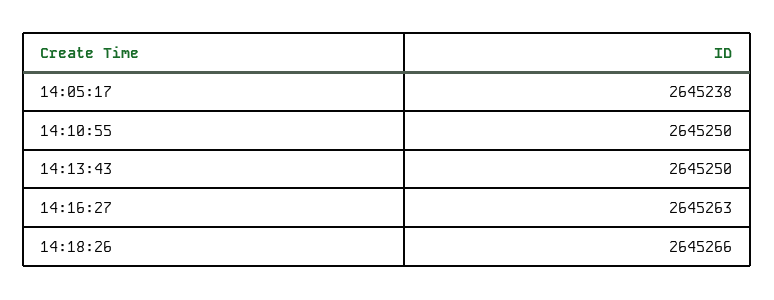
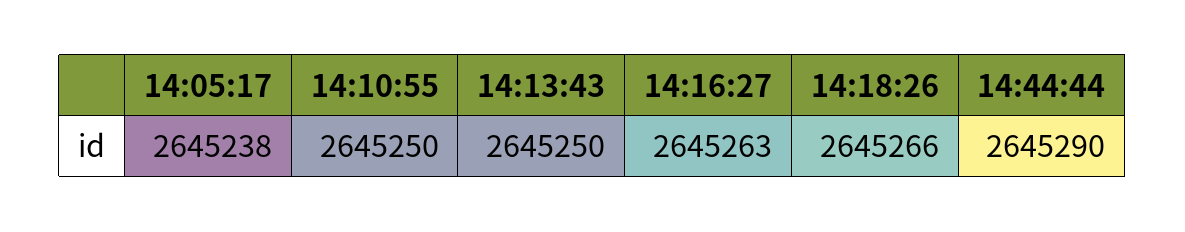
14:44:44: none -> 2645290

